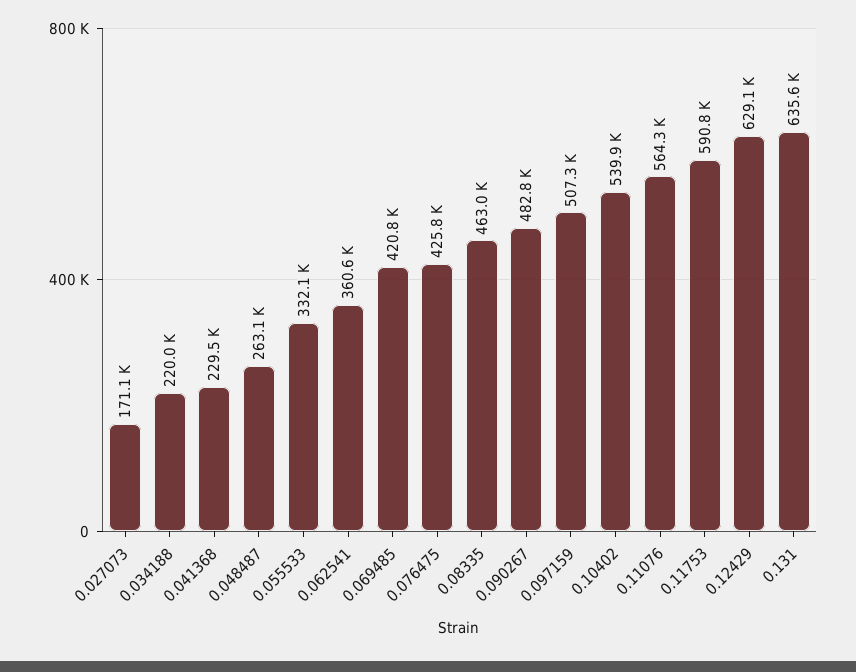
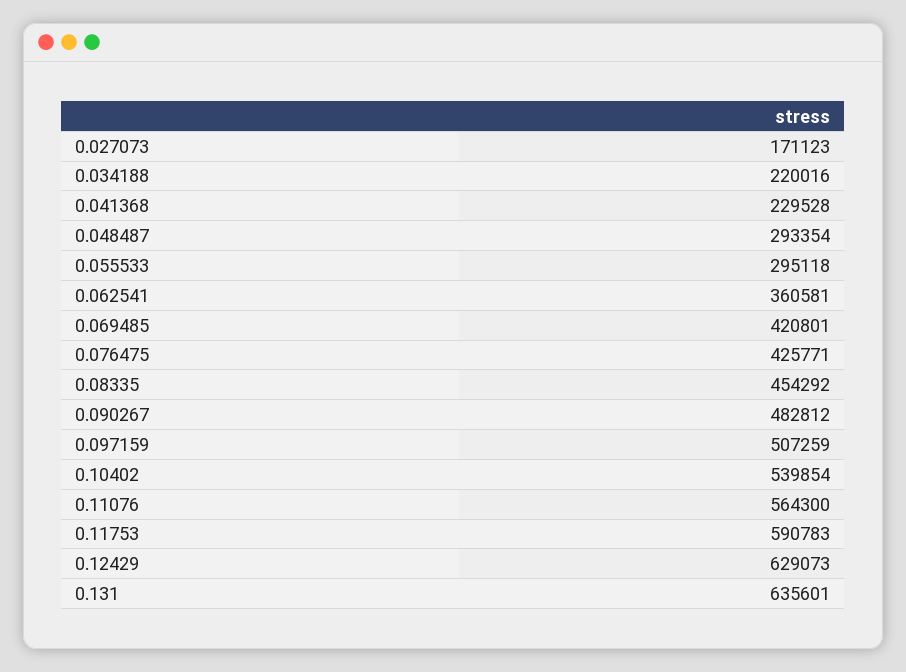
0.048487: 263100 -> 293354
0.055533: 332100 -> 295118
0.08335: 463000 -> 454292

